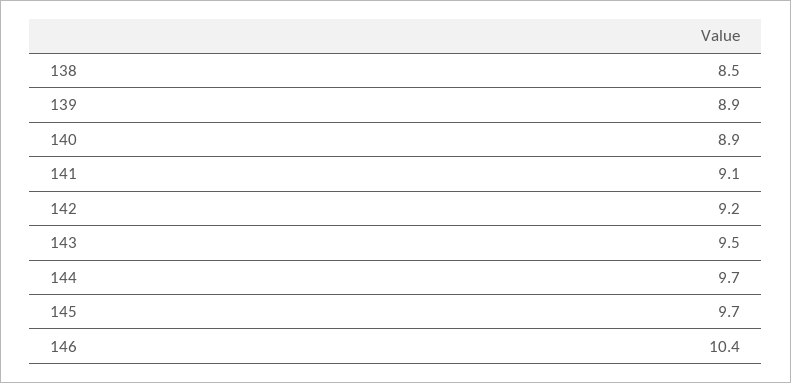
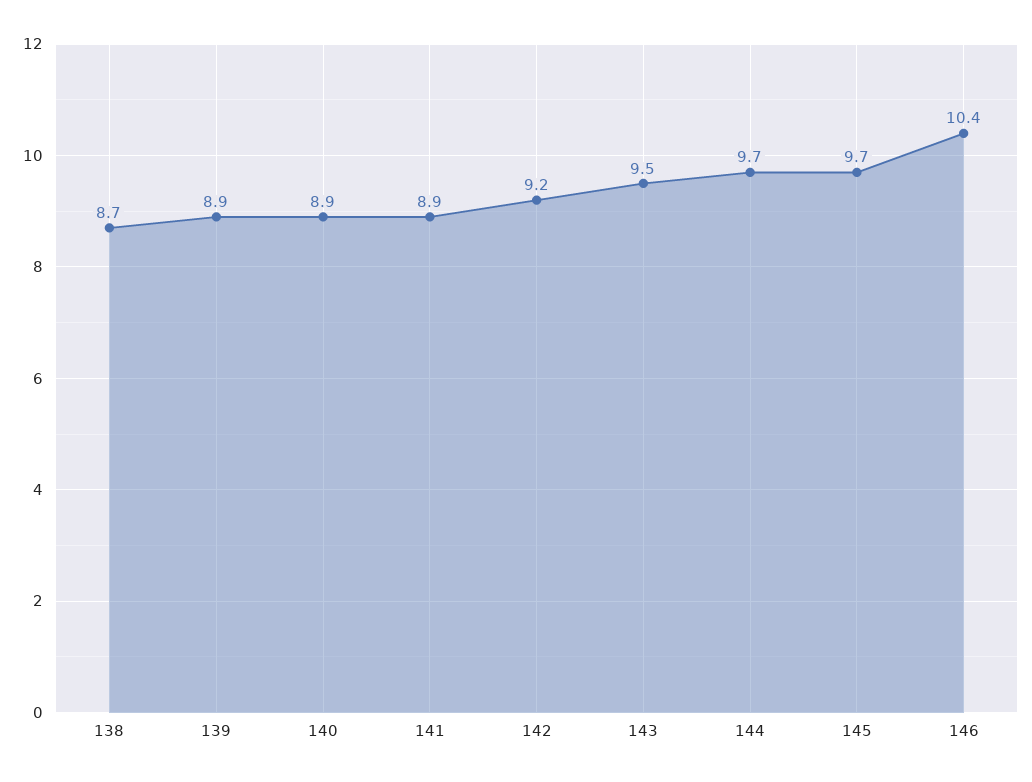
138: 8.5 -> 8.7
141: 9.1 -> 8.9

